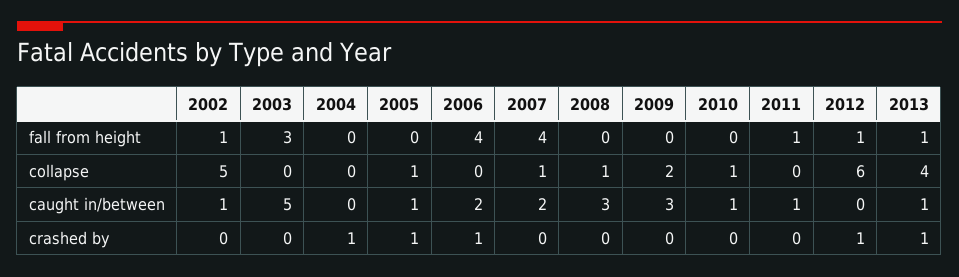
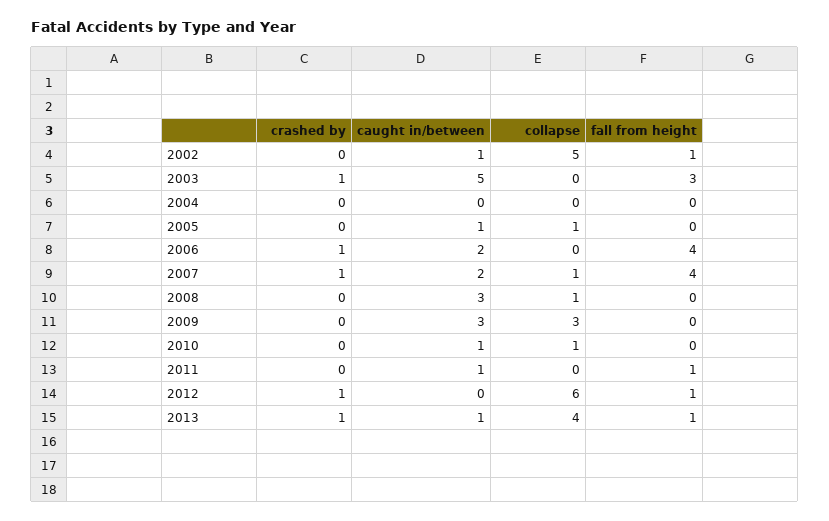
2009, collapse: 2 -> 3
2003, crashed by: 0 -> 1
2004, crashed by: 1 -> 0
2005, crashed by: 1 -> 0
2007, crashed by: 0 -> 1

